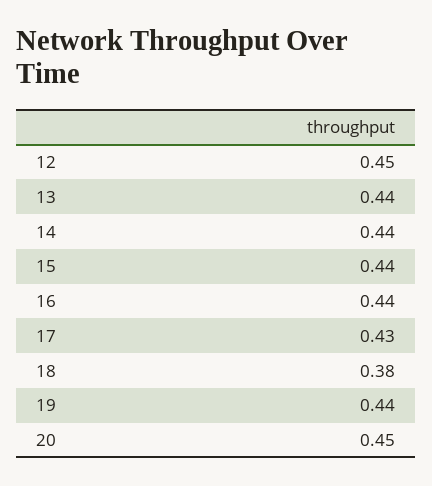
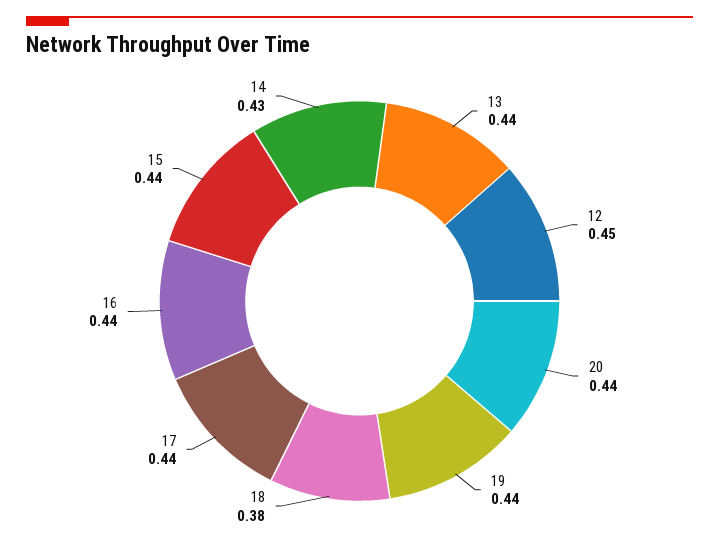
14: 0.44 -> 0.43
17: 0.43 -> 0.44
20: 0.45 -> 0.44

